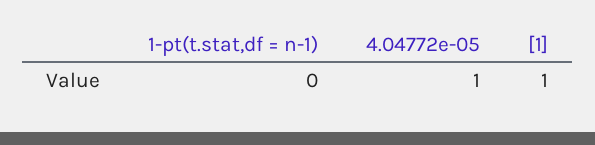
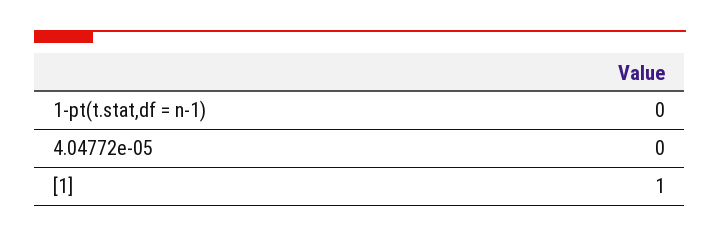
4.04772e-05: 1 -> 0

